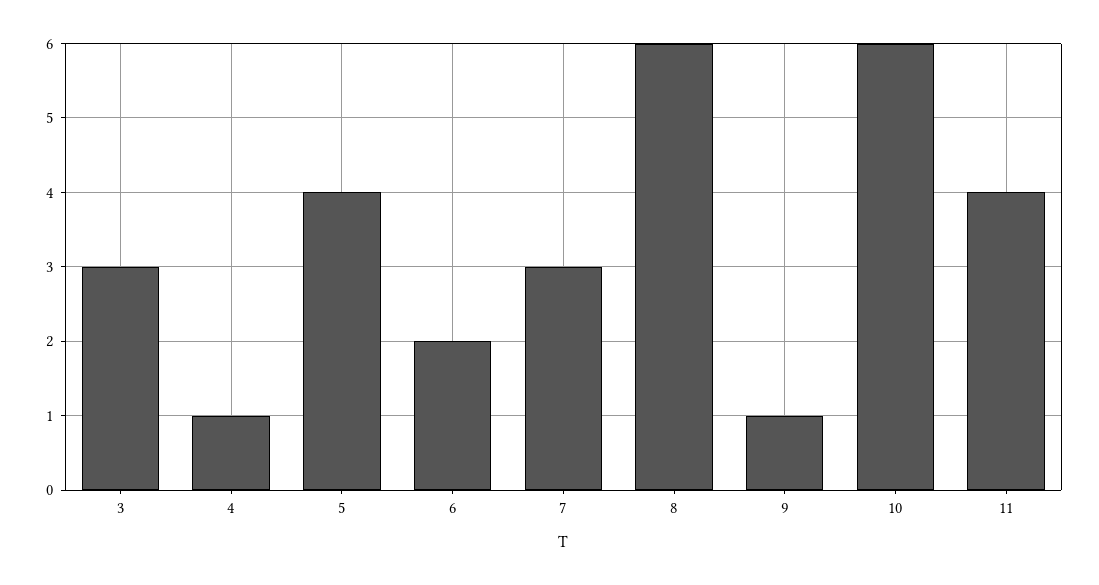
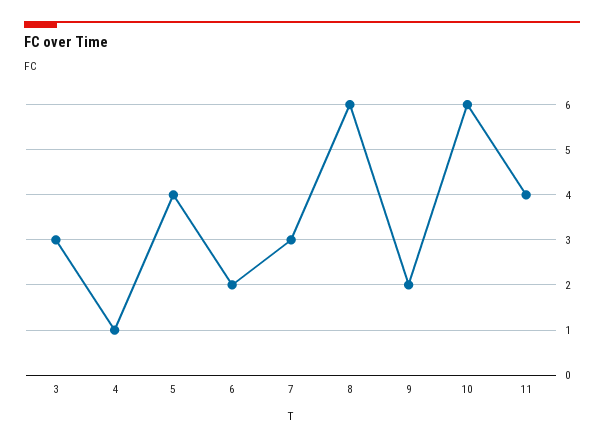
9: 1 -> 2

